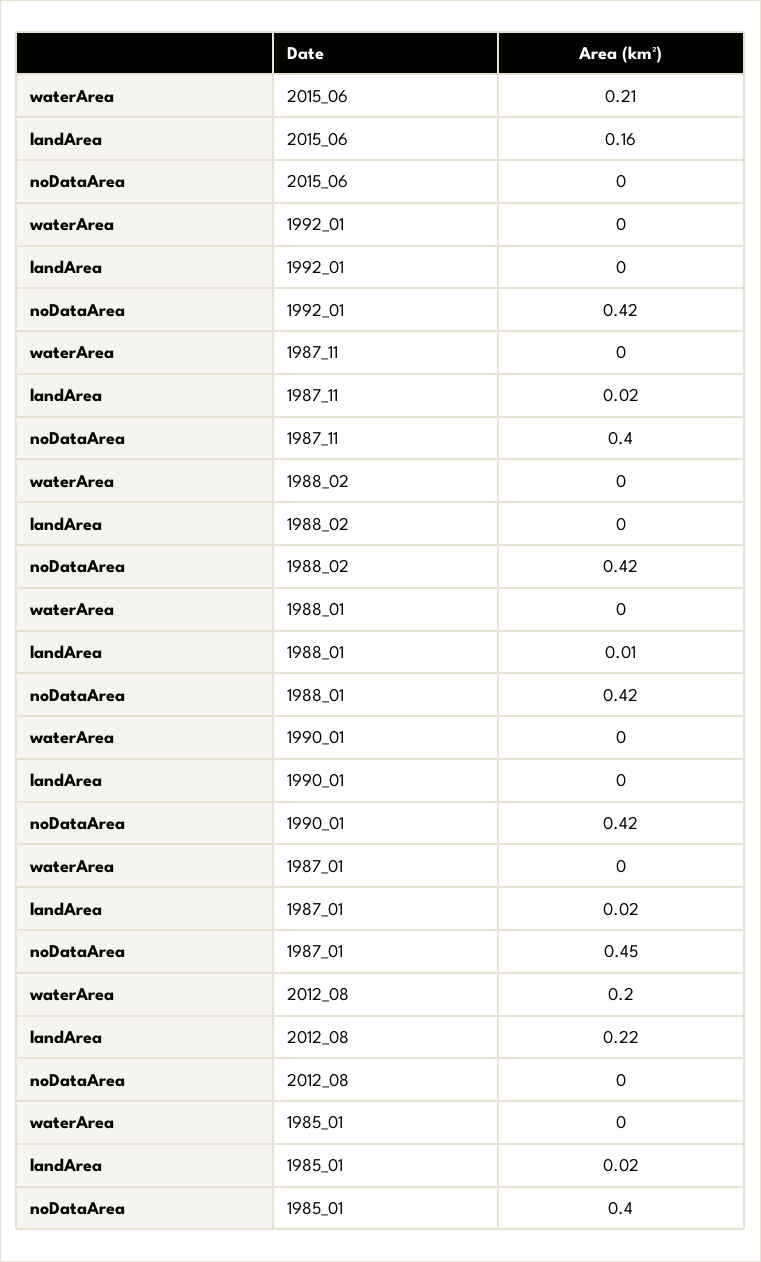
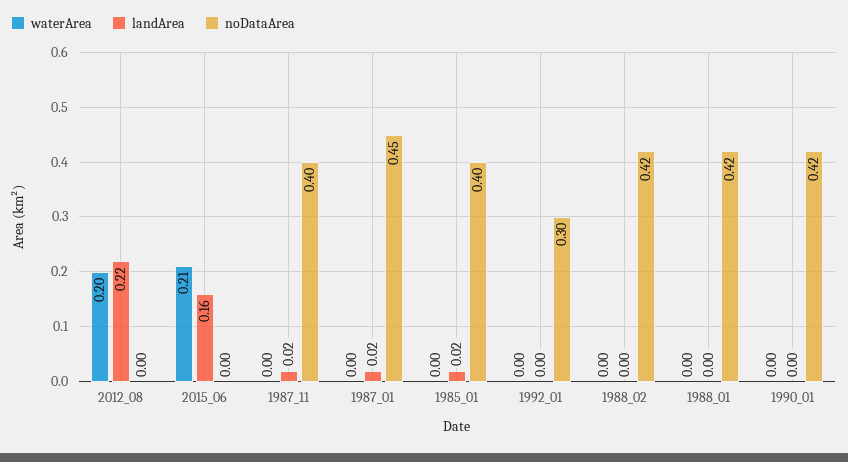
noDataArea, 1992_01: 0.42 -> 0.3
landArea, 1988_01: 0.01 -> 0

